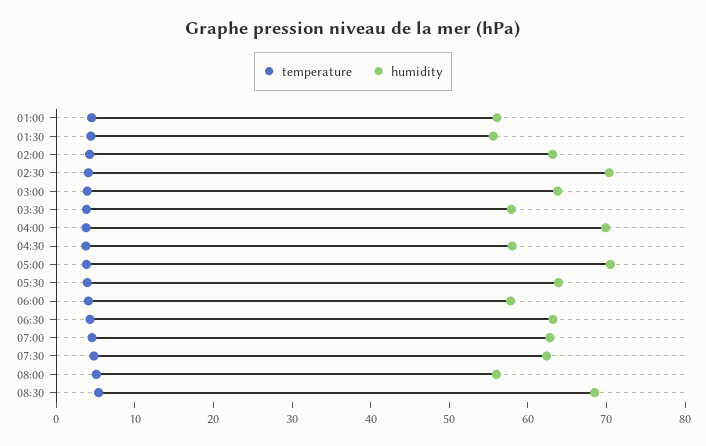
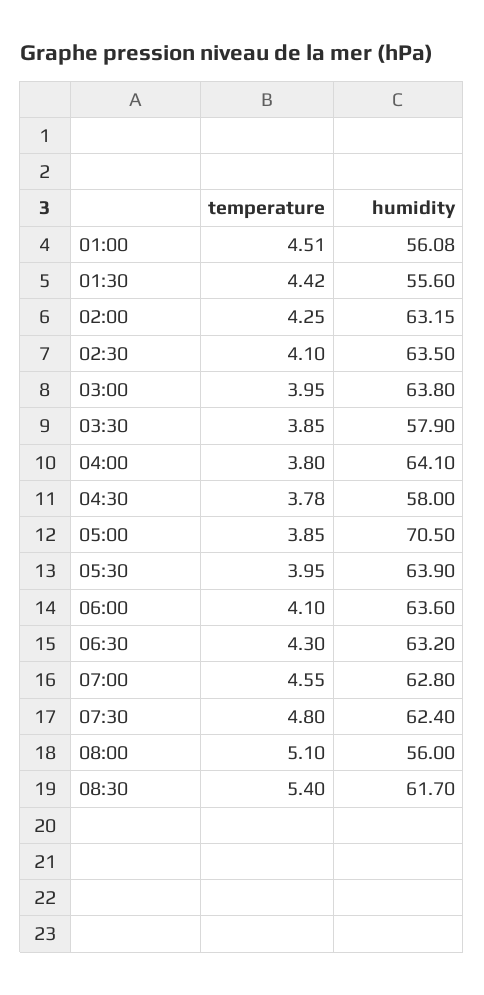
humidity, 02:30: 70 -> 63.5
humidity, 04:00: 70 -> 64.1
humidity, 06:00: 58 -> 63.6
humidity, 08:30: 68 -> 61.7

